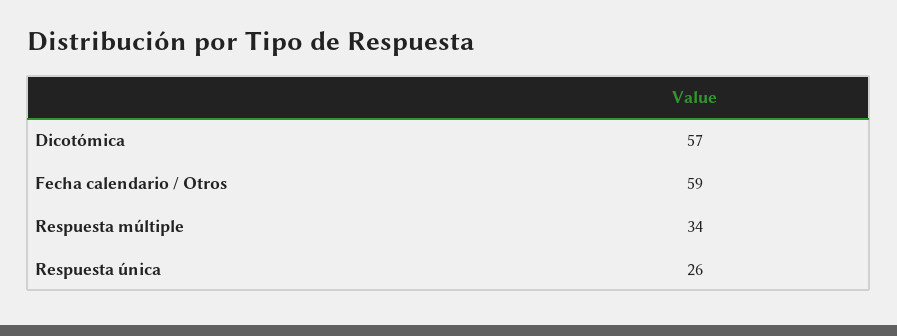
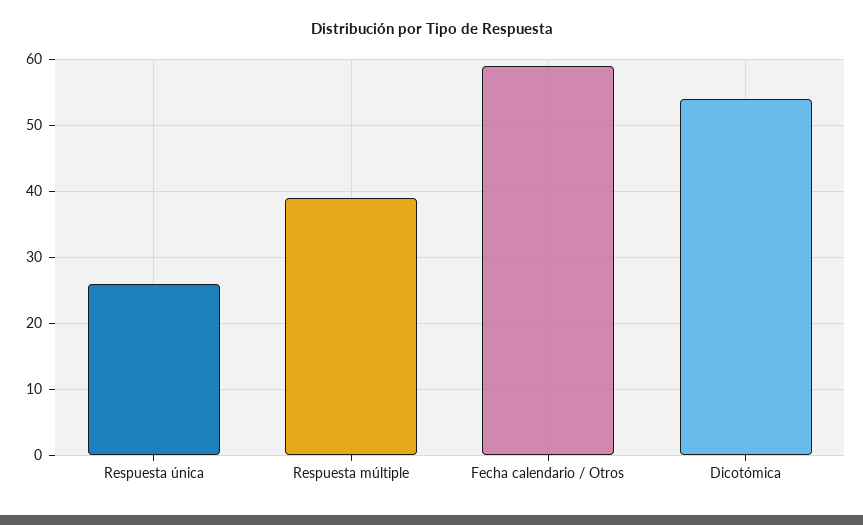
Dicotómica: 57 -> 54
Respuesta múltiple: 34 -> 39

